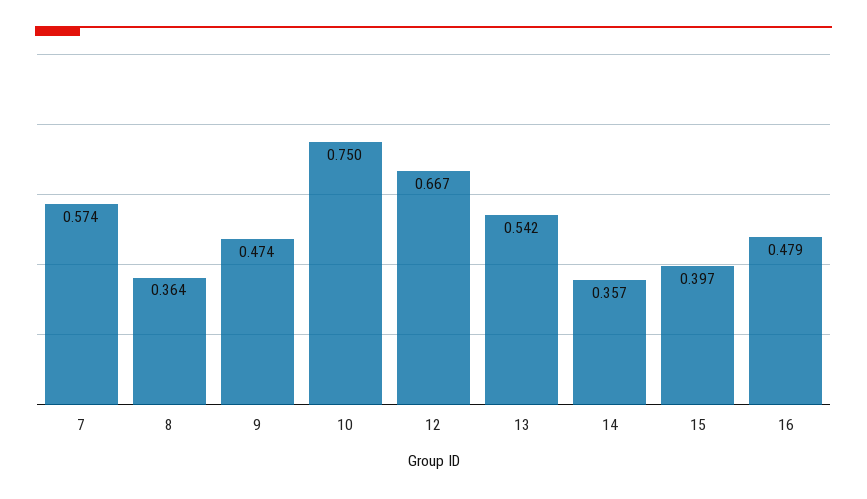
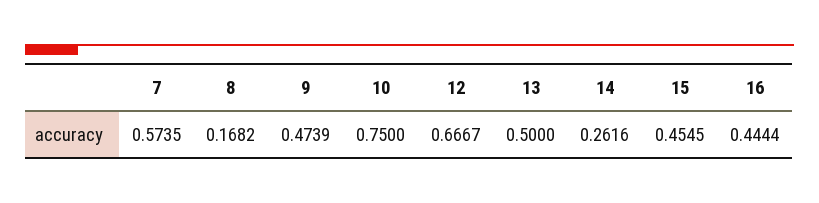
8: 0.364 -> 0.1682
13: 0.542 -> 0.5
14: 0.357 -> 0.2616
15: 0.397 -> 0.4545
16: 0.479 -> 0.4444

